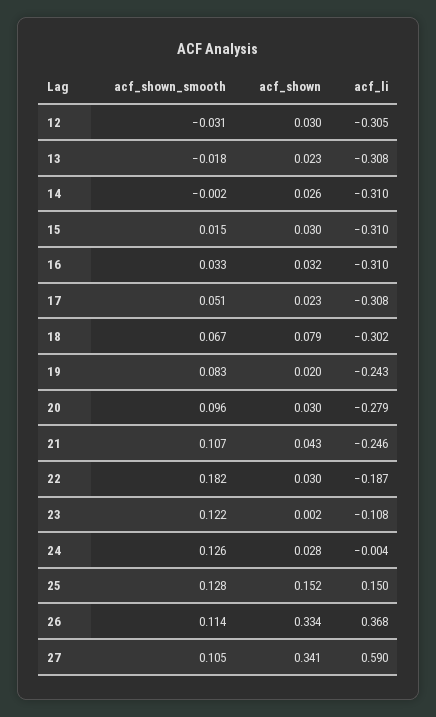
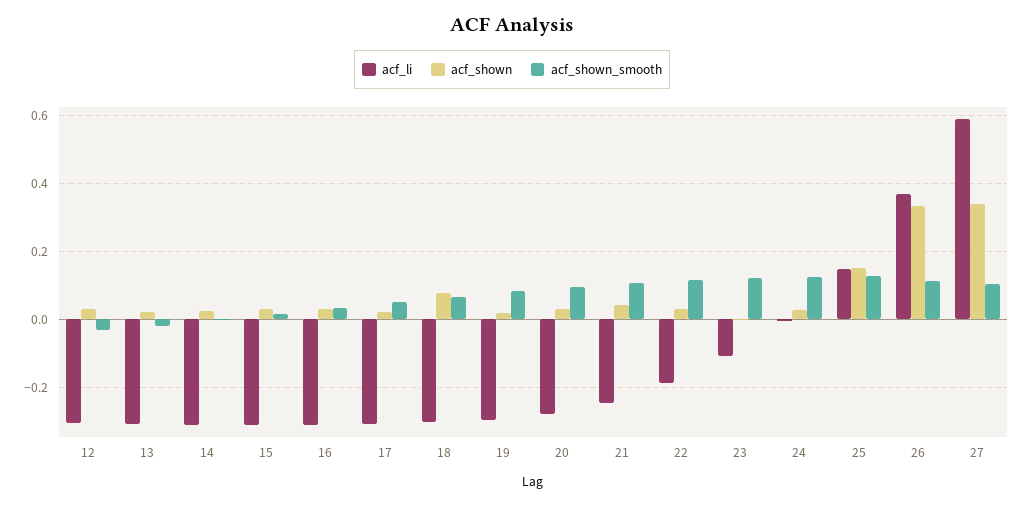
acf_li, 19: -0.243 -> -0.3
acf_shown_smooth, 22: 0.182 -> 0.12

